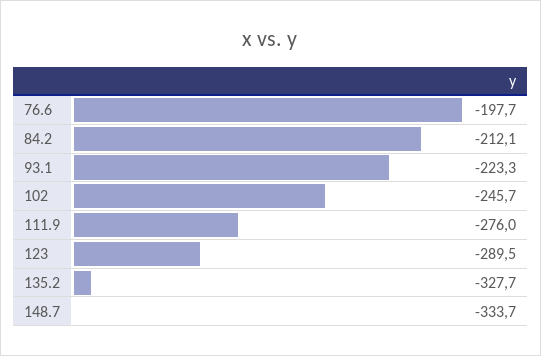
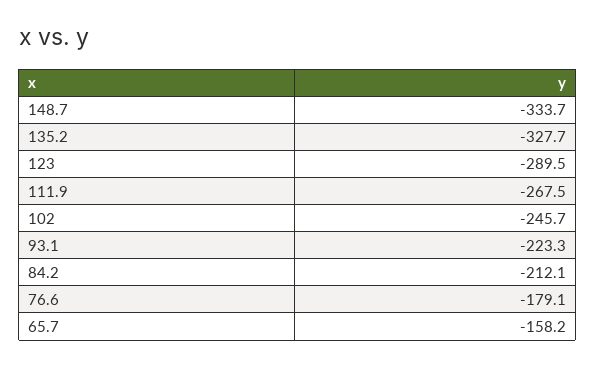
76.6: -197.7 -> -179.1
111.9: -276 -> -267.5
65.7: none -> -158.2

